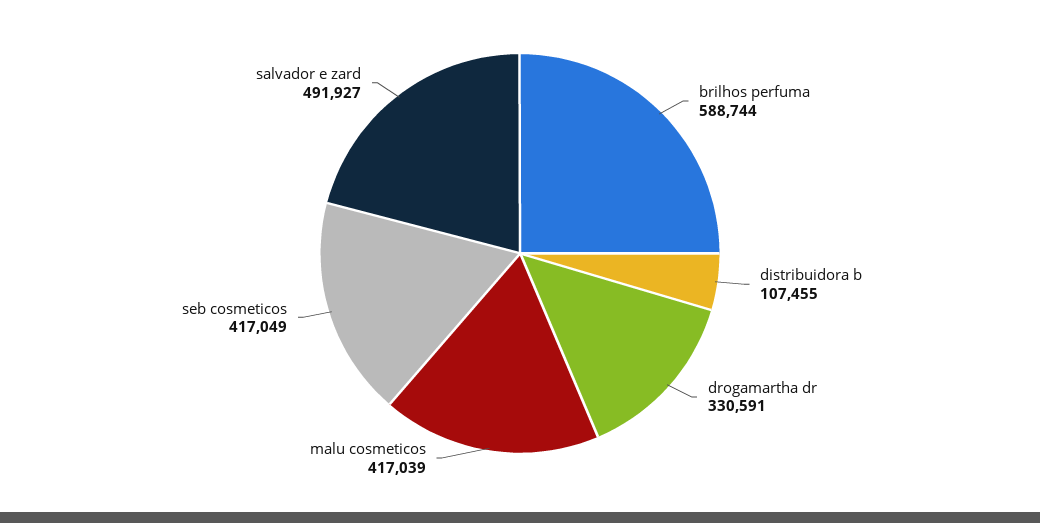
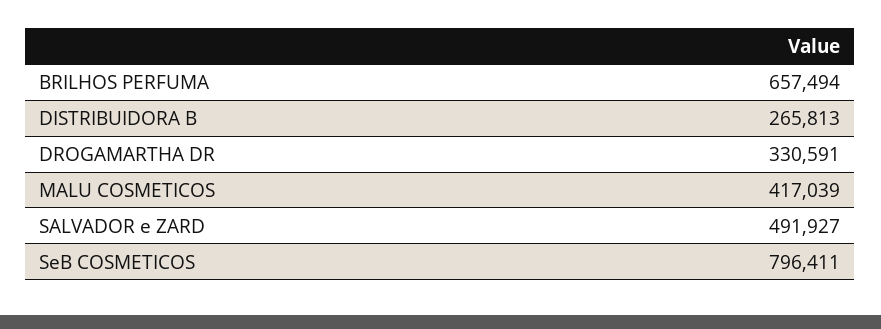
brilhos perfuma: 588744 -> 657494
distribuidora b: 107455 -> 265813
seb cosmeticos: 417049 -> 796411

